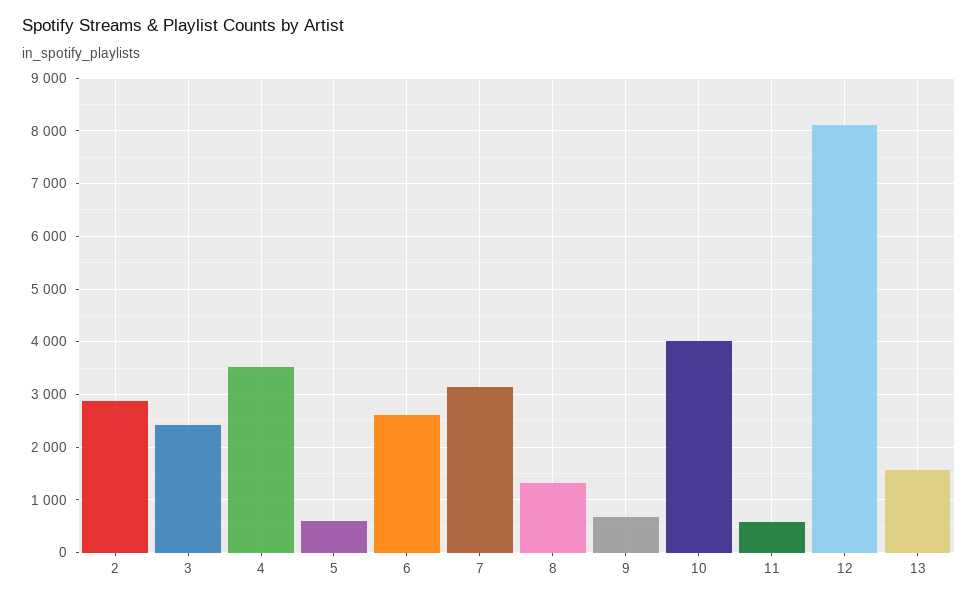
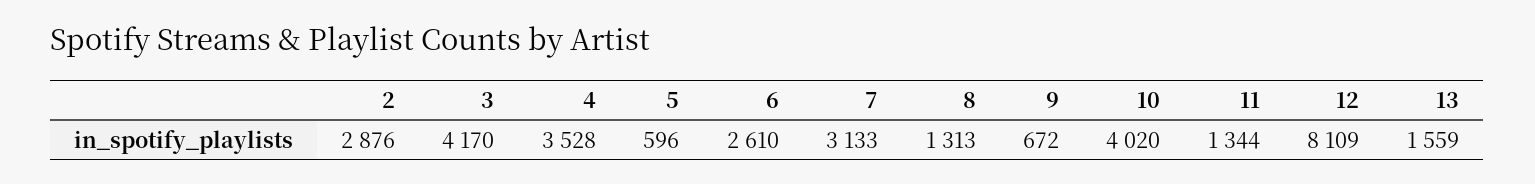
3: 2400 -> 4170
11: 600 -> 1344

